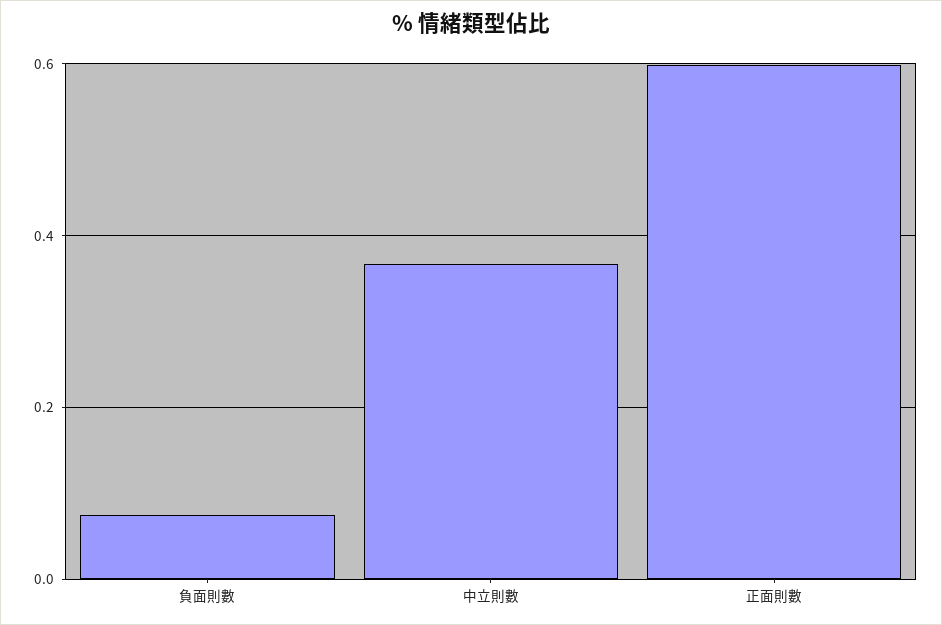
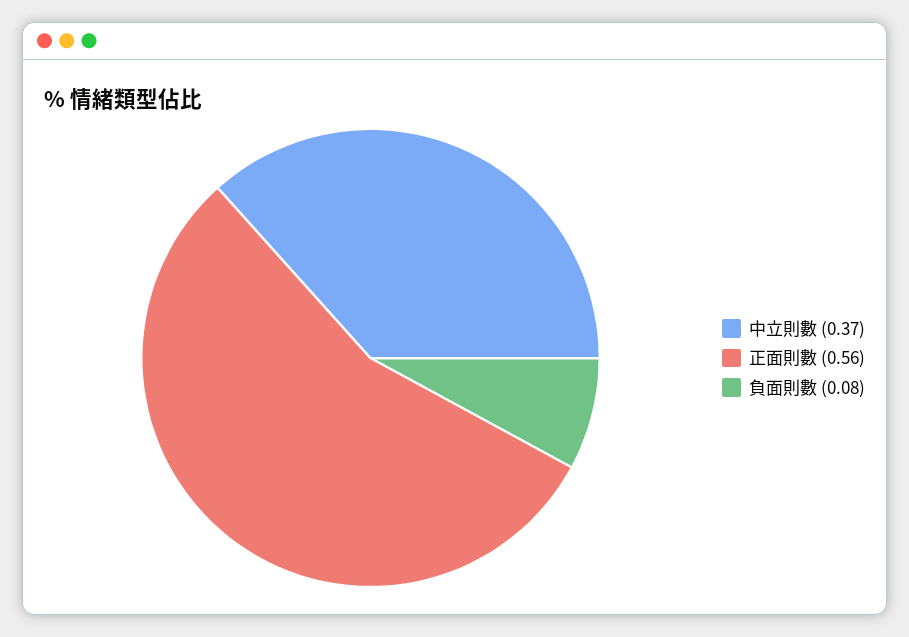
正面則數: 0.6 -> 0.56

